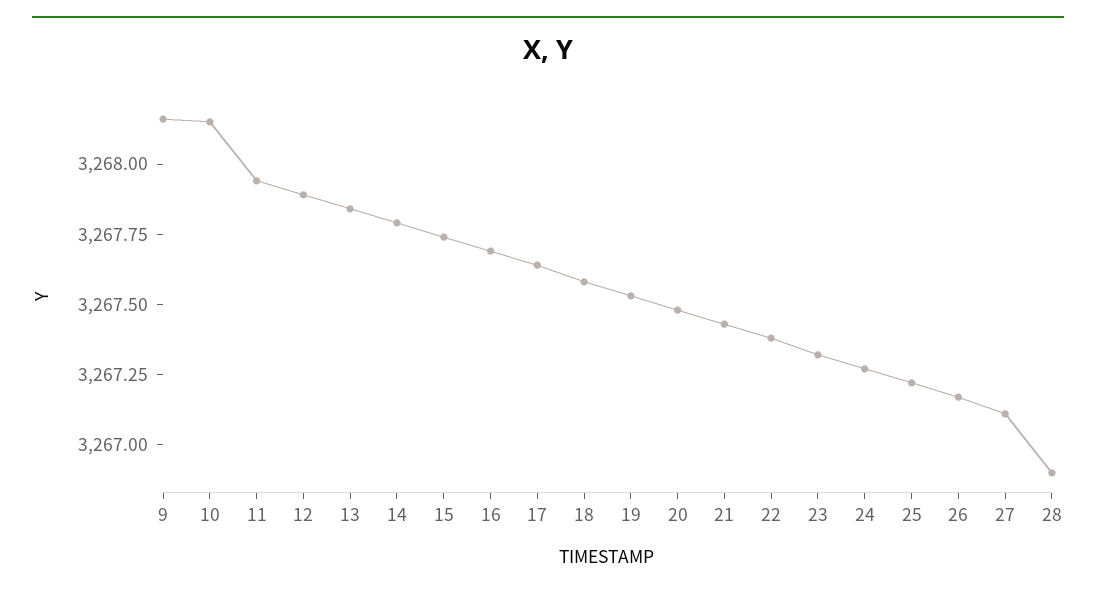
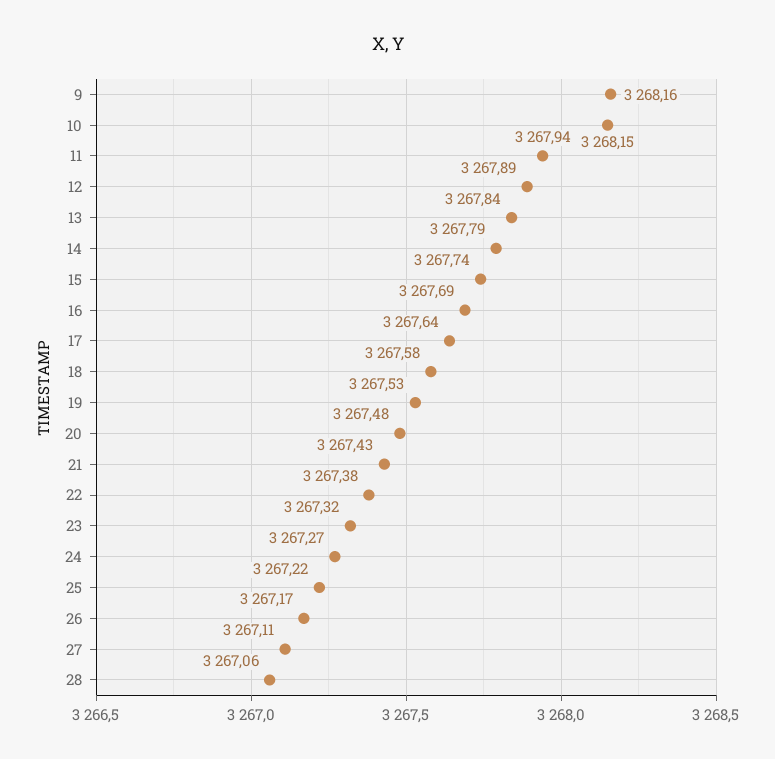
28: 3266.9 -> 3267.06

